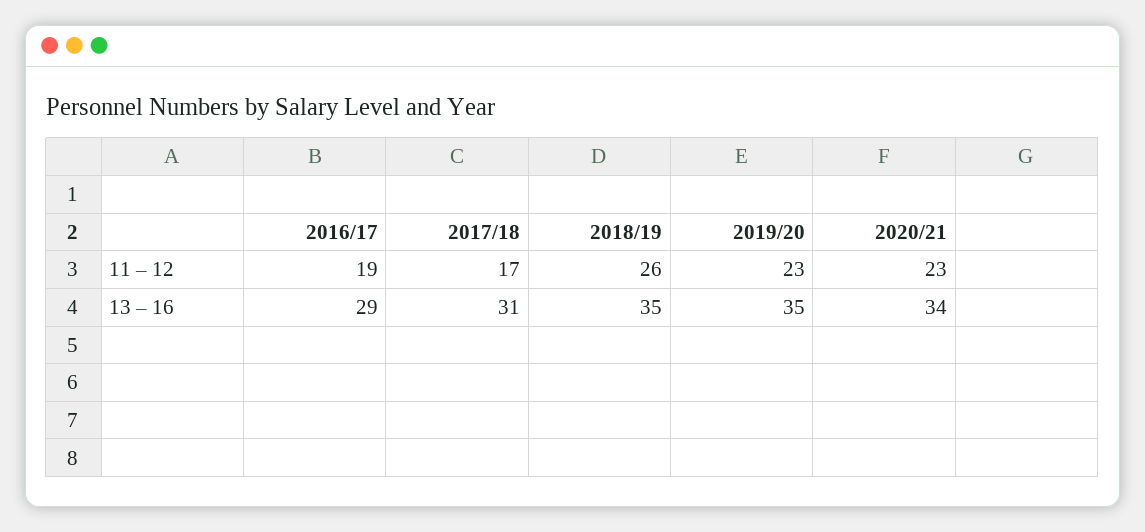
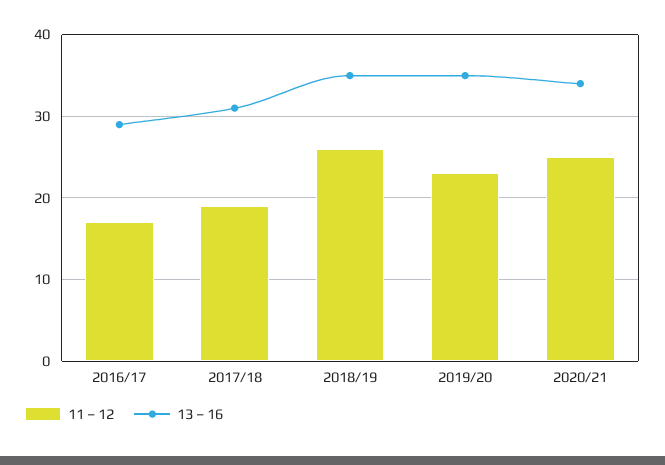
11 – 12, 2016/17: 19 -> 17
11 – 12, 2017/18: 17 -> 19
11 – 12, 2020/21: 23 -> 25

